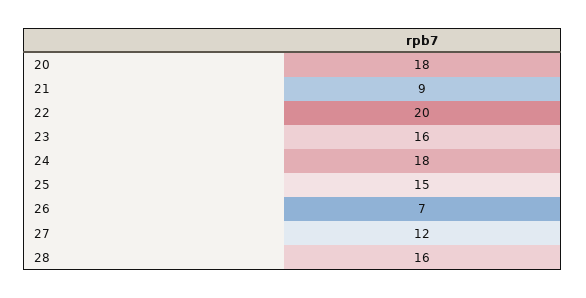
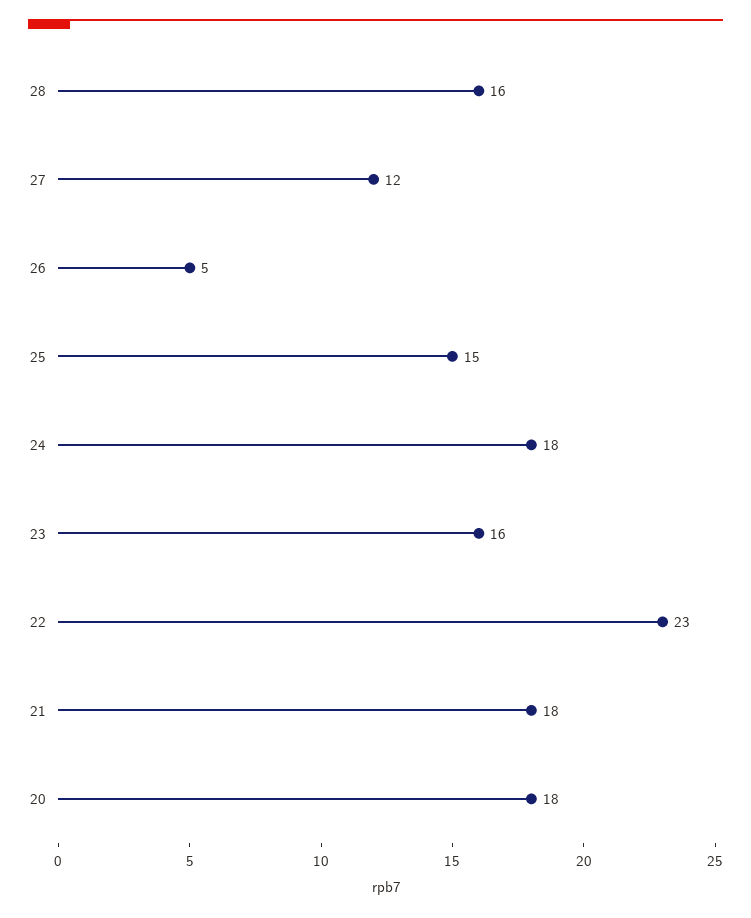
21: 9 -> 18
22: 20 -> 23
26: 7 -> 5

